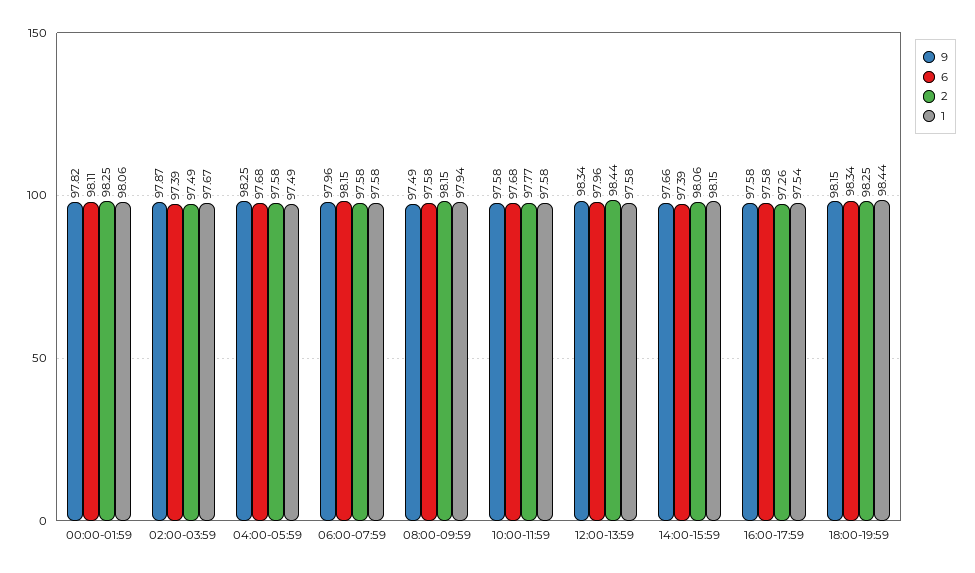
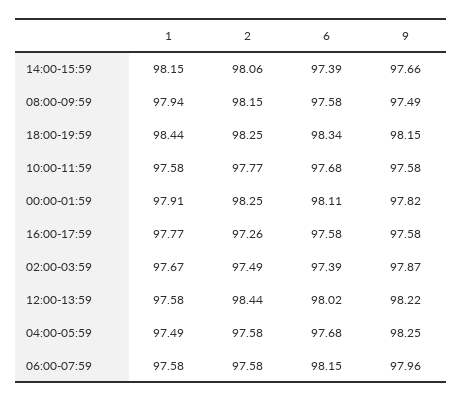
1, 00:00-01:59: 98.06 -> 97.91
9, 12:00-13:59: 98.34 -> 98.22
6, 12:00-13:59: 97.96 -> 98.02
1, 16:00-17:59: 97.54 -> 97.77

